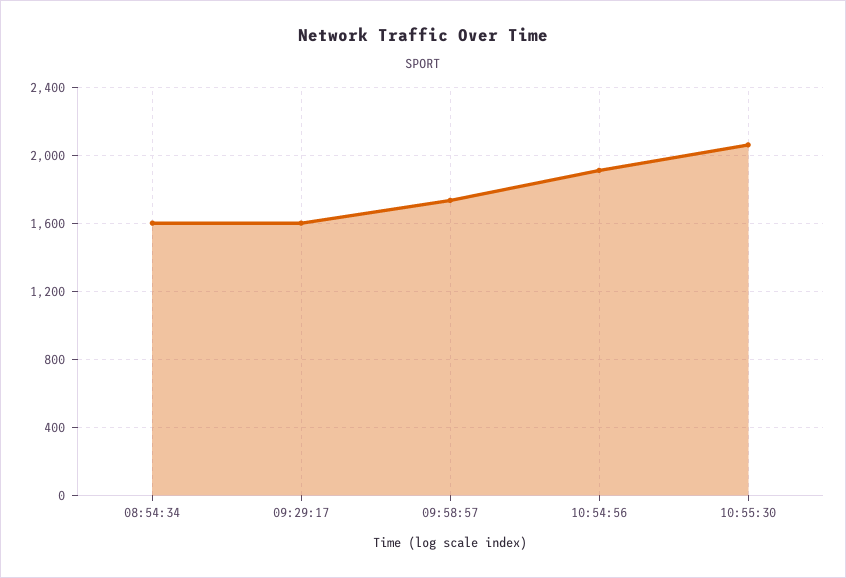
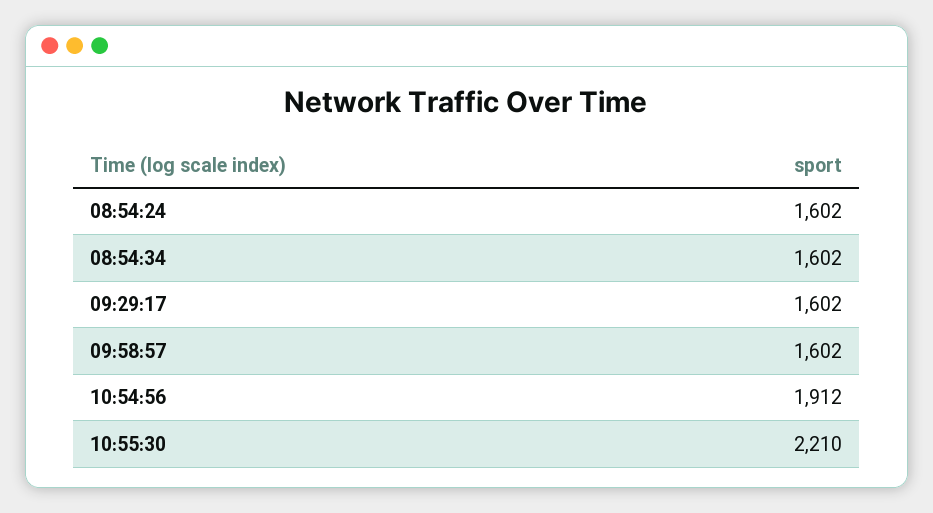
09:58:57: 1750 -> 1602
10:55:30: 2050 -> 2210
08:54:24: none -> 1602

